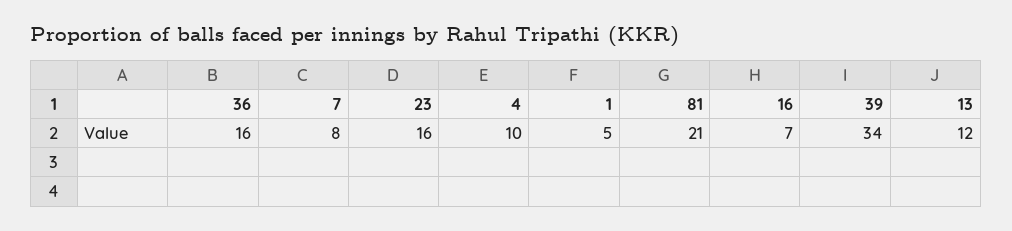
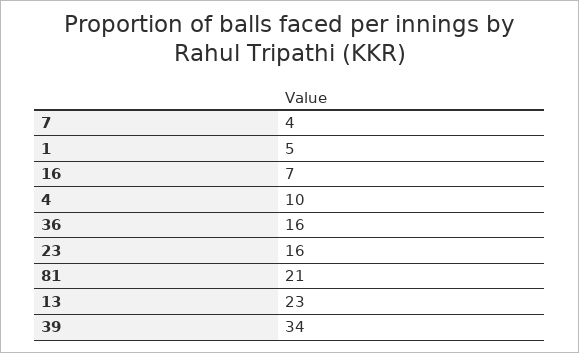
7: 8 -> 4
13: 12 -> 23

